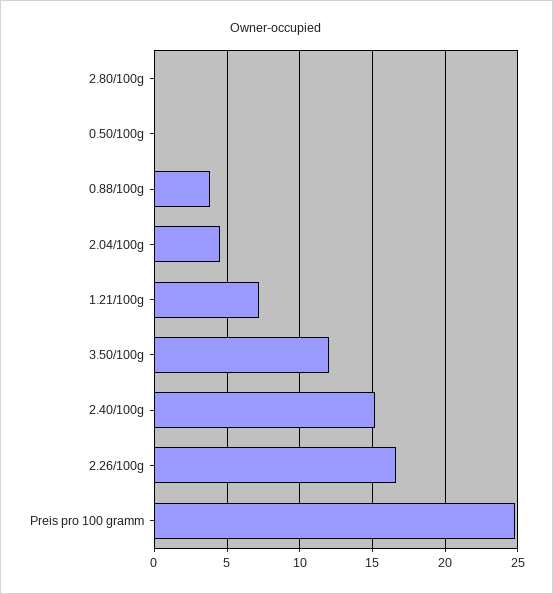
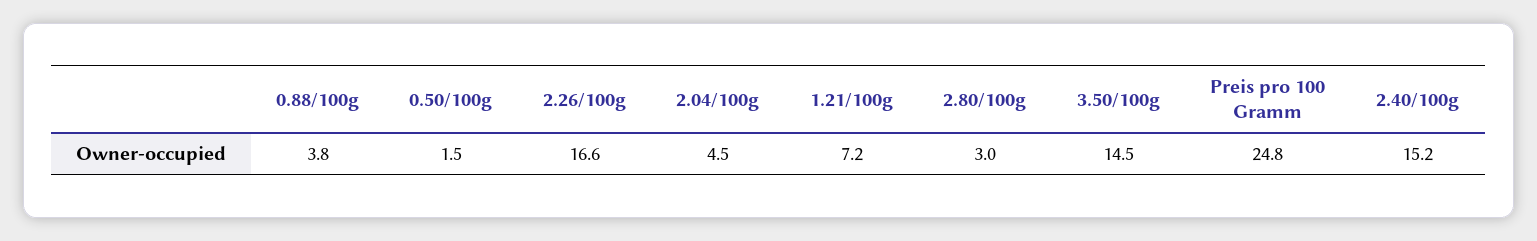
2.80/100g: 0 -> 3
0.50/100g: 0 -> 1.5
3.50/100g: 12 -> 14.5

